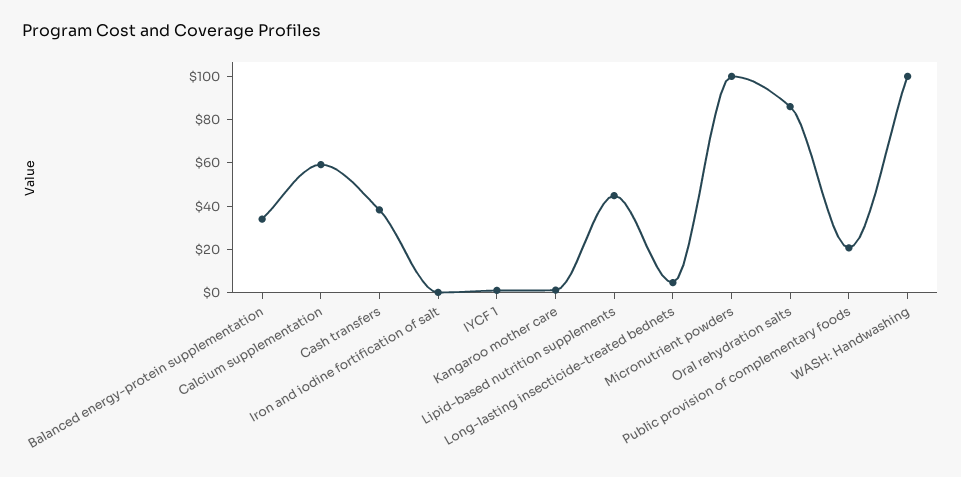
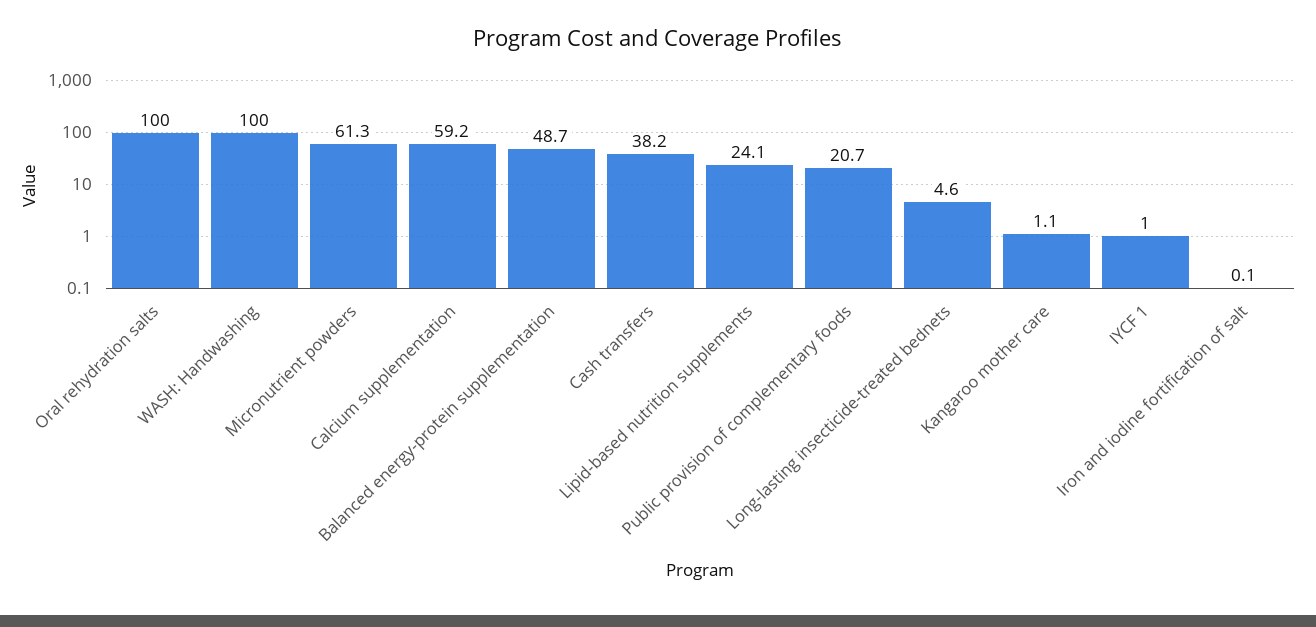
Balanced energy-protein supplementation: 35 -> 48.7
Lipid-based nutrition supplements: 45 -> 24.1
Micronutrient powders: 100 -> 61.3
Oral rehydration salts: 85 -> 100

